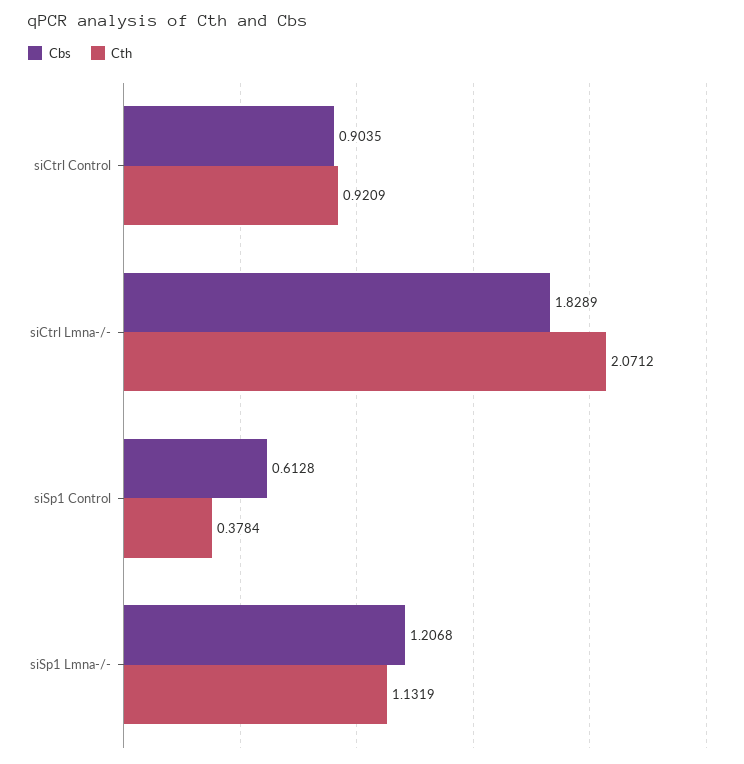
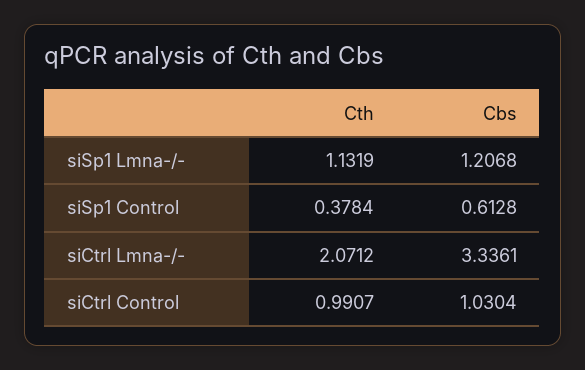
Cbs, siCtrl Control: 0.9035 -> 1.0304
Cth, siCtrl Control: 0.9209 -> 0.9907
Cbs, siCtrl Lmna-/-: 1.8289 -> 3.3361

